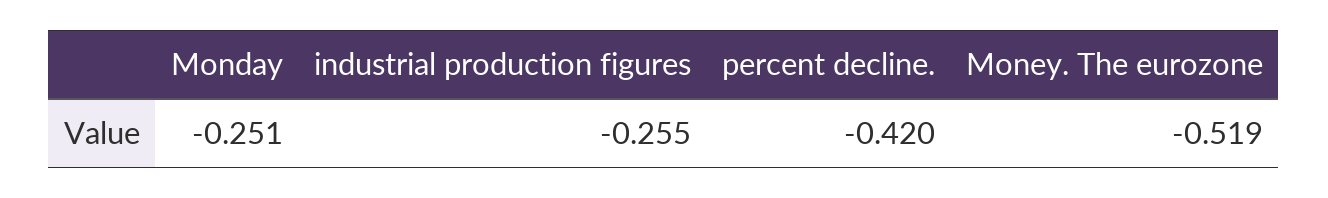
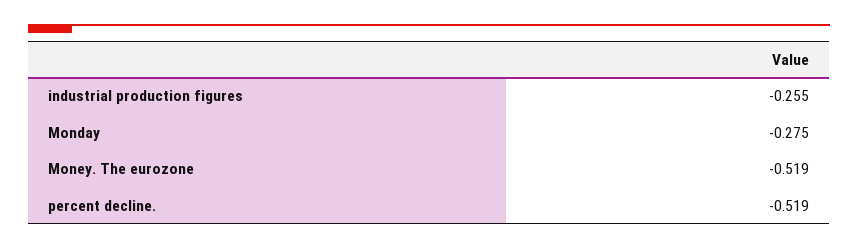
Monday: -0.251 -> -0.275
percent decline.: -0.42 -> -0.519

